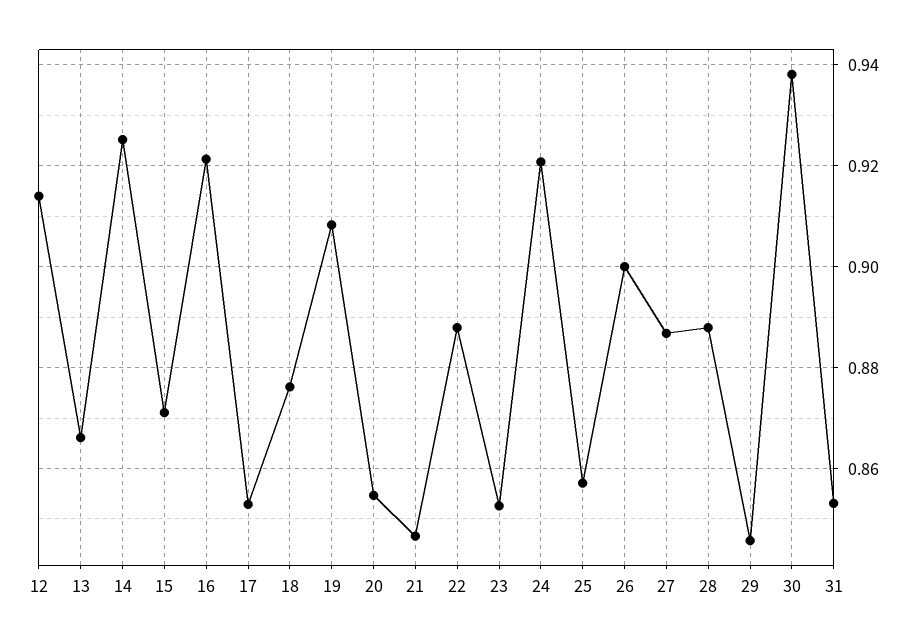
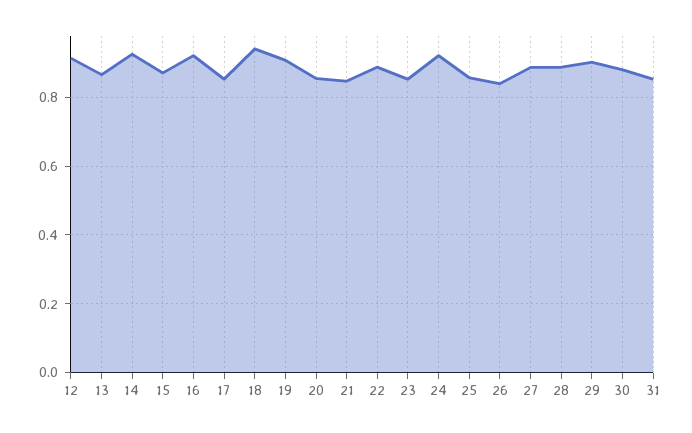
18: 0.876 -> 0.94
26: 0.9 -> 0.84
29: 0.846 -> 0.9
30: 0.938 -> 0.88

